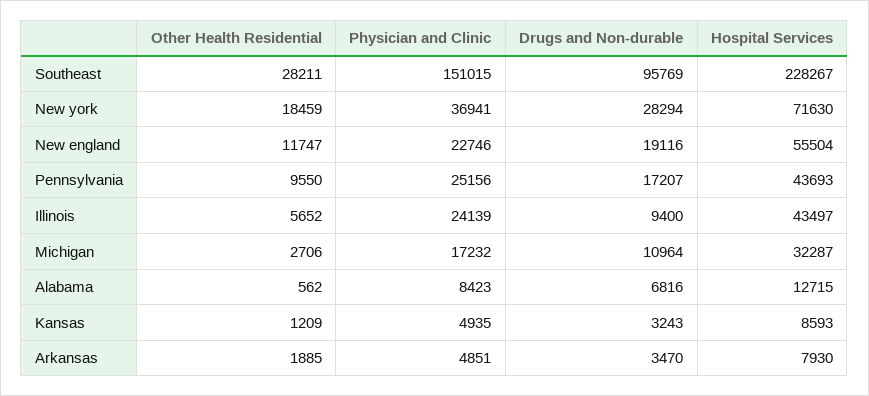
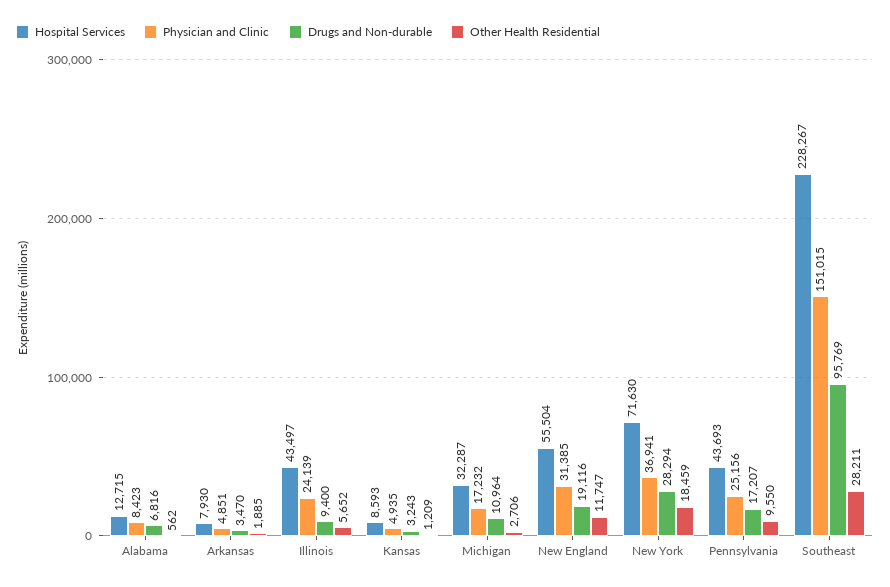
Physician and Clinic, New england: 22746 -> 31385

